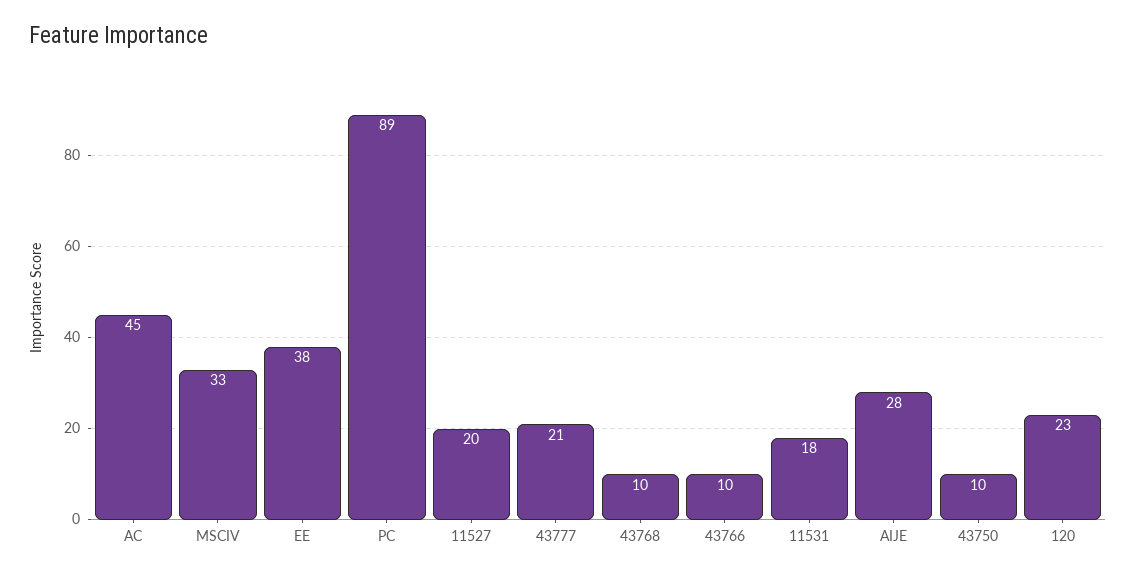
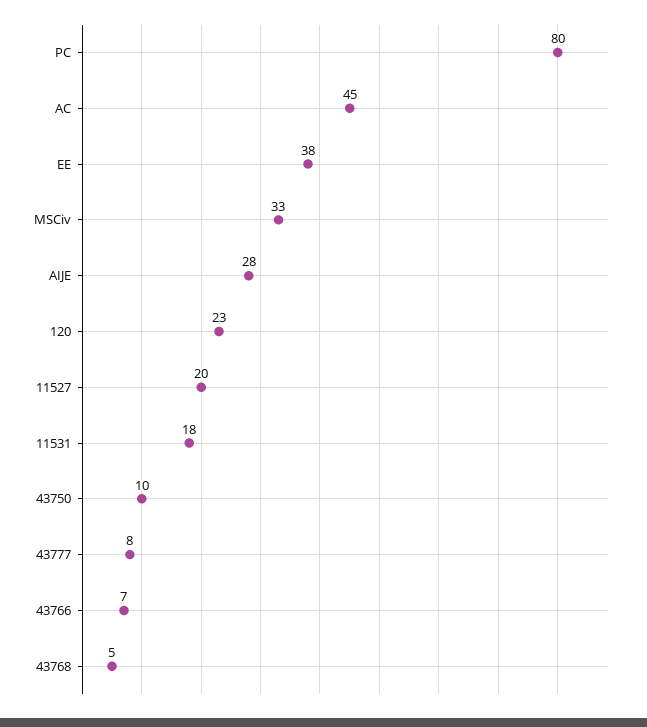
PC: 89 -> 80
43777: 21 -> 8
43768: 10 -> 5
43766: 10 -> 7

